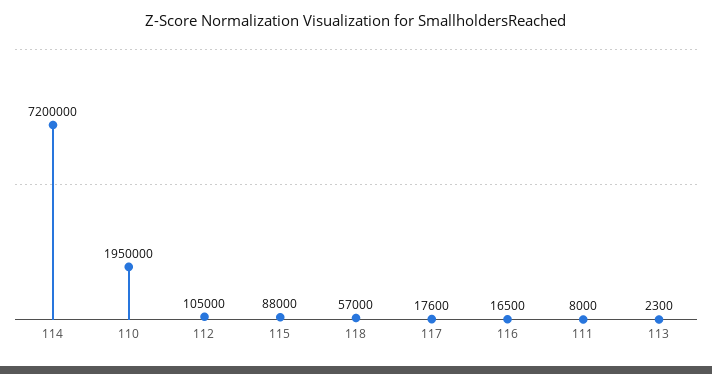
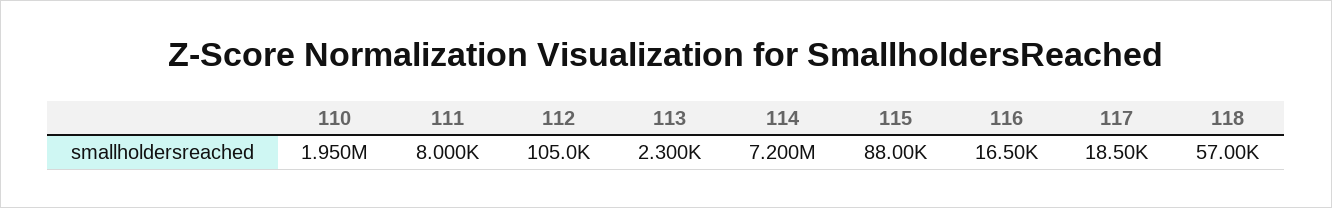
117: 17600 -> 18500

